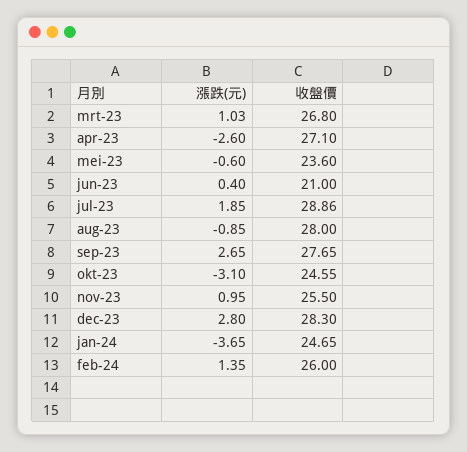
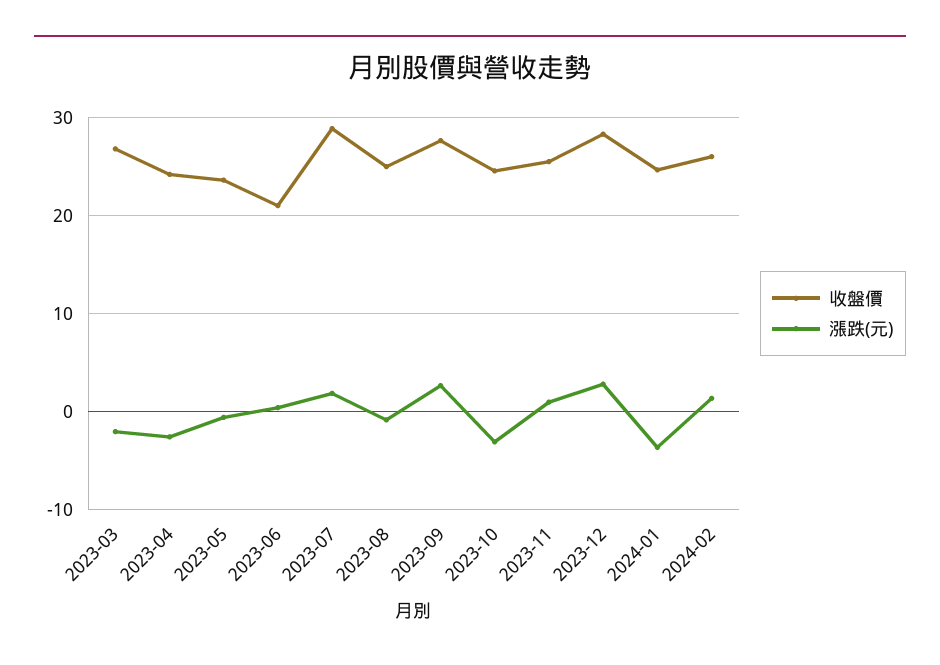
漲跌(元), mrt-23: 1.03 -> -2
收盤價, apr-23: 27.1 -> 24
收盤價, aug-23: 28 -> 25

